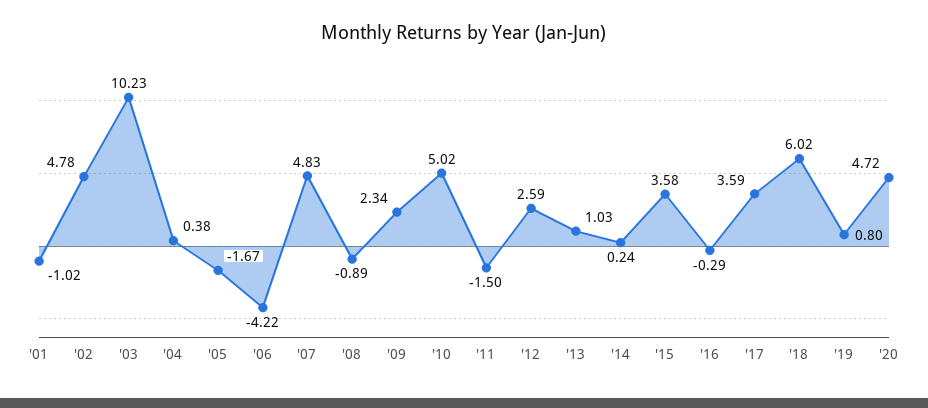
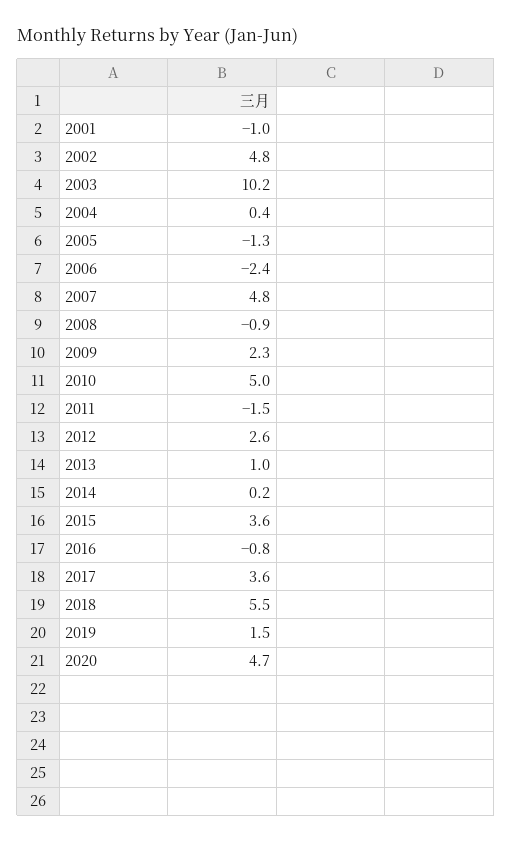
'05: -1.67 -> -1.3
'06: -4.22 -> -2.4
'16: -0.29 -> -0.8
'18: 6.02 -> 5.5
'19: 0.8 -> 1.5

